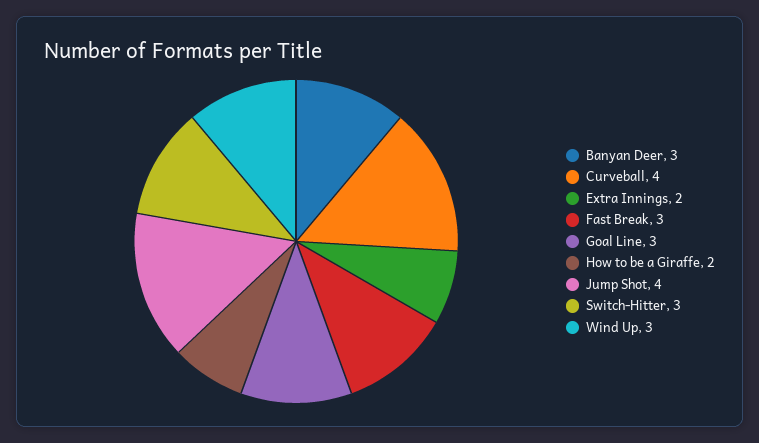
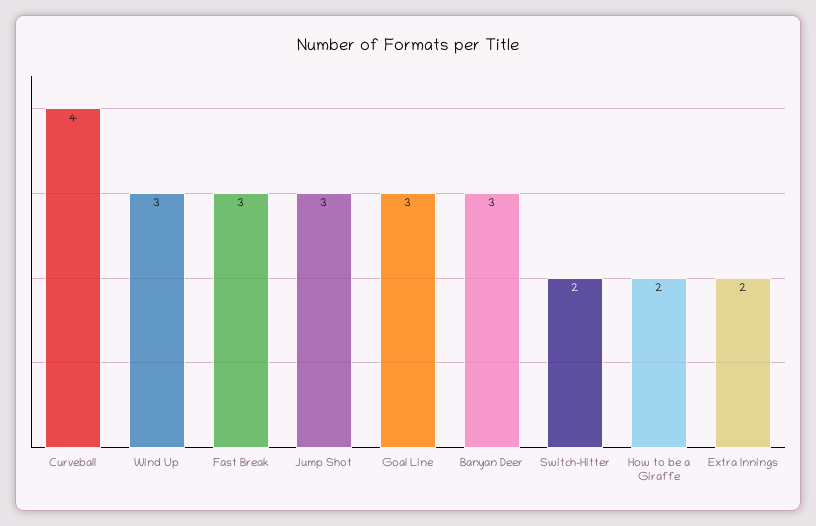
Jump Shot: 4 -> 3
Switch-Hitter: 3 -> 2

